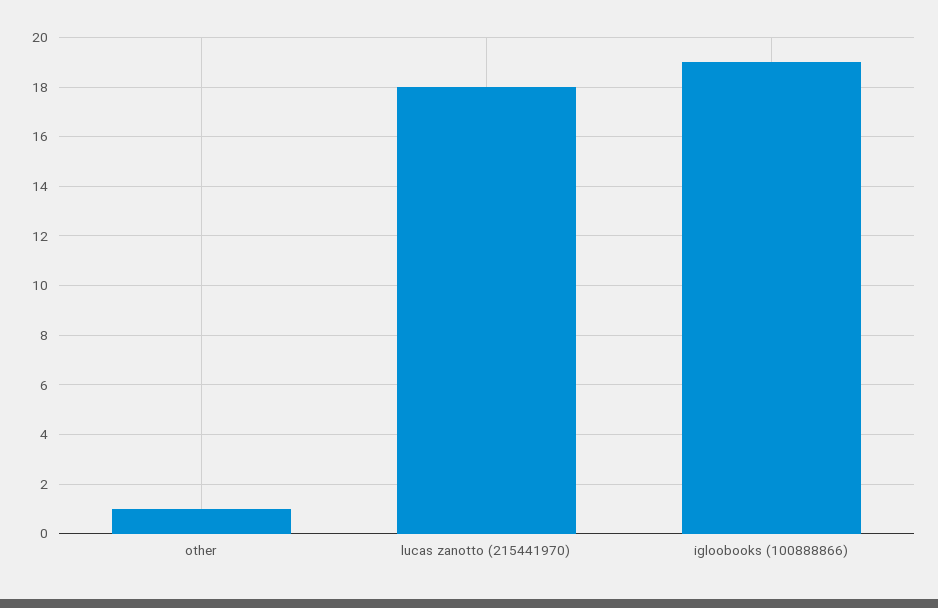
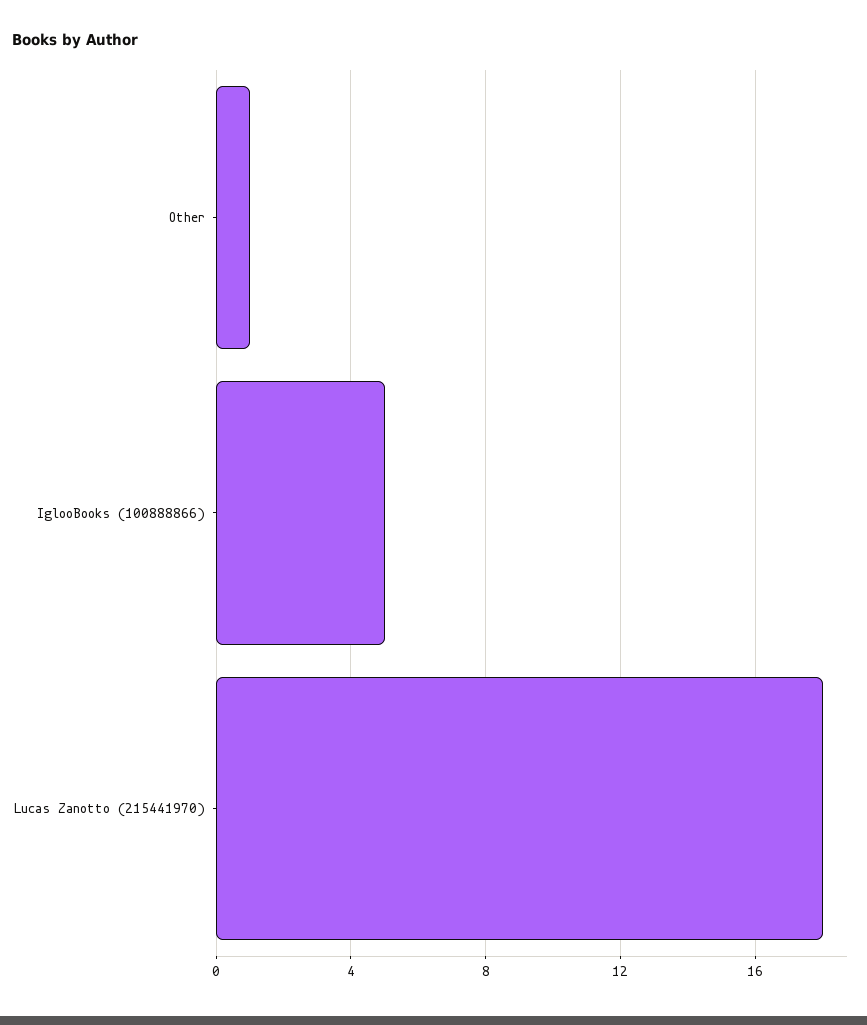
igloobooks (100888866): 19 -> 5

